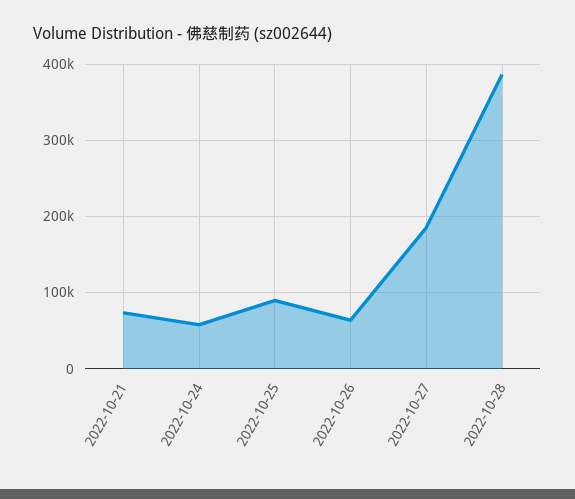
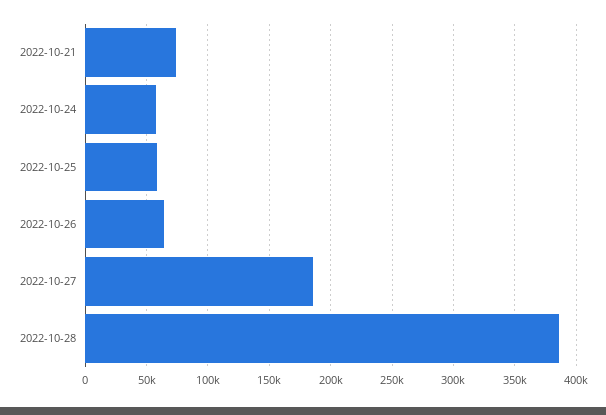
2022-10-25: 90000 -> 60000

